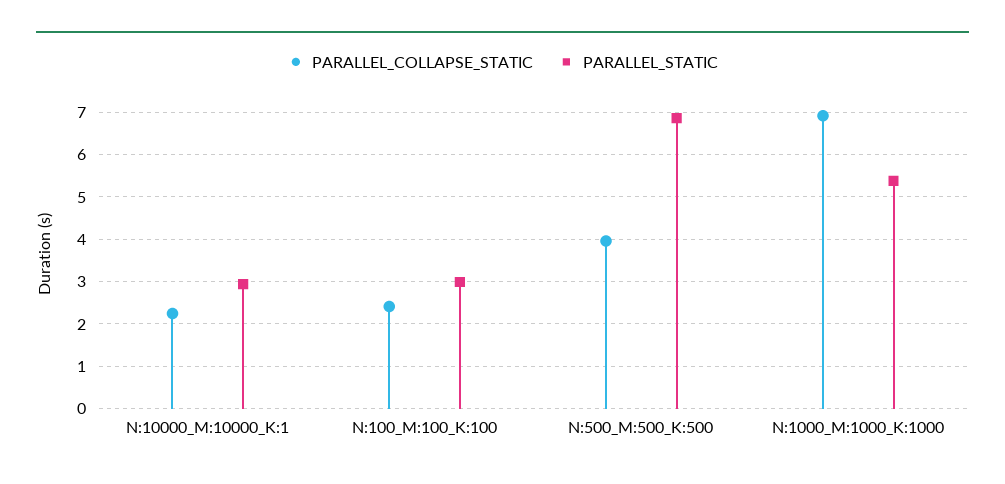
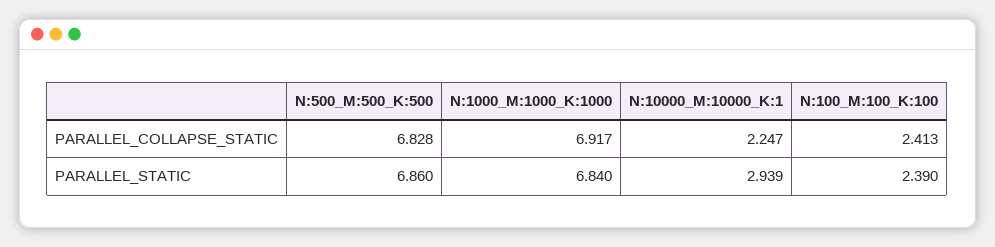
PARALLEL_STATIC, N:100_M:100_K:100: 3 -> 2.39
PARALLEL_COLLAPSE_STATIC, N:500_M:500_K:500: 4 -> 6.828
PARALLEL_STATIC, N:1000_M:1000_K:1000: 5.4 -> 6.84

